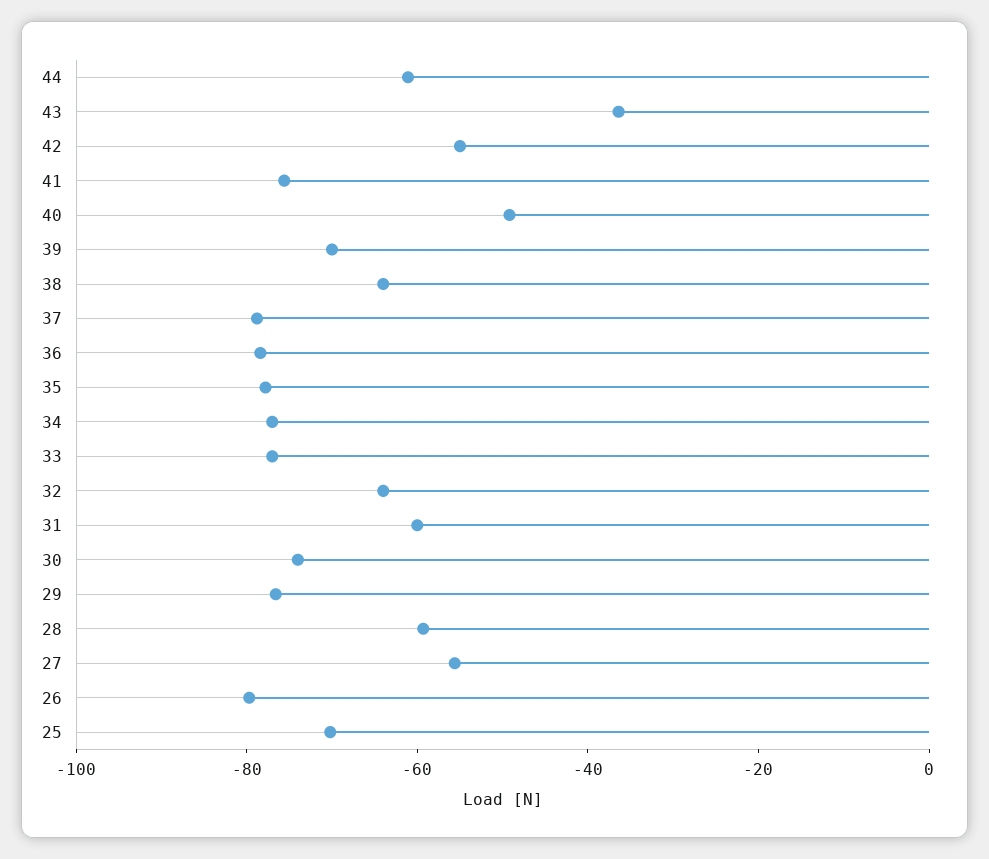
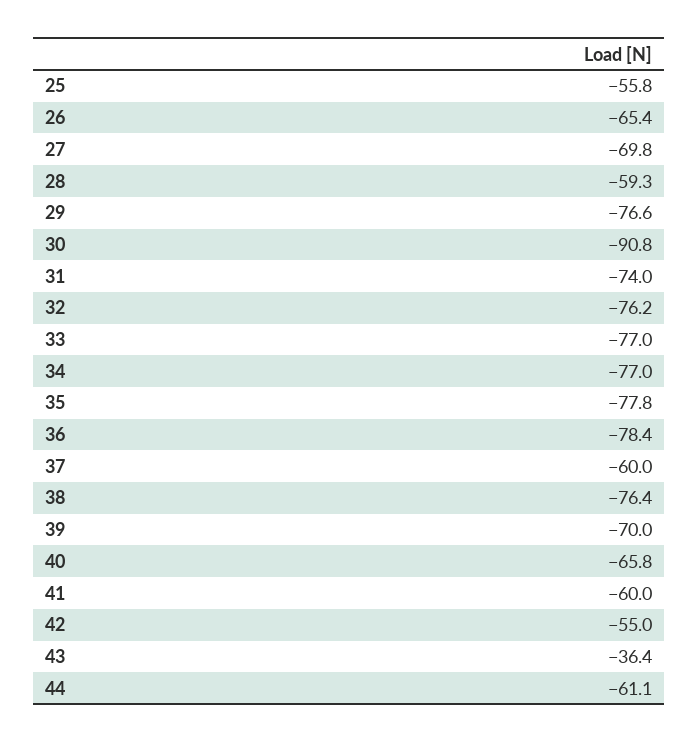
41: -75 -> -60
40: -50 -> -65.8
38: -65 -> -76.4
37: -80 -> -60
32: -65 -> -76.2
31: -60 -> -74
30: -75 -> -90.8
27: -55 -> -69.8
26: -80 -> -65.4
25: -70 -> -55.8

